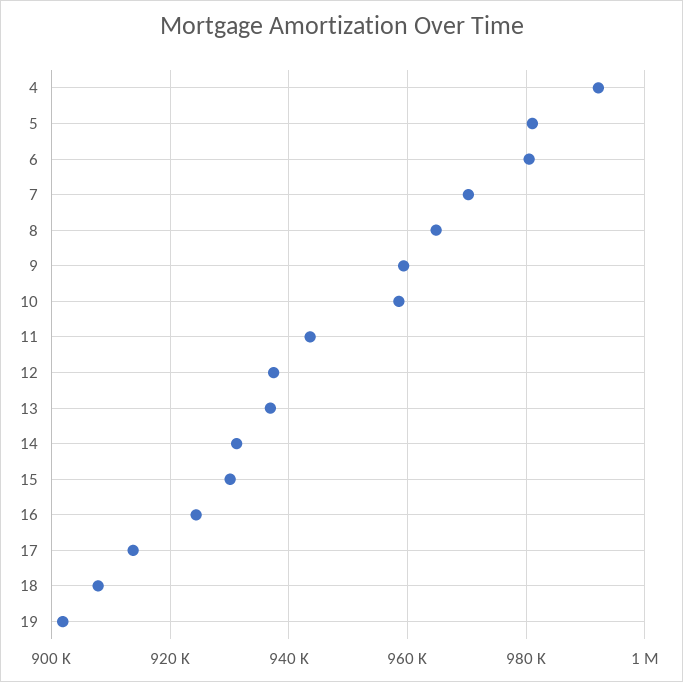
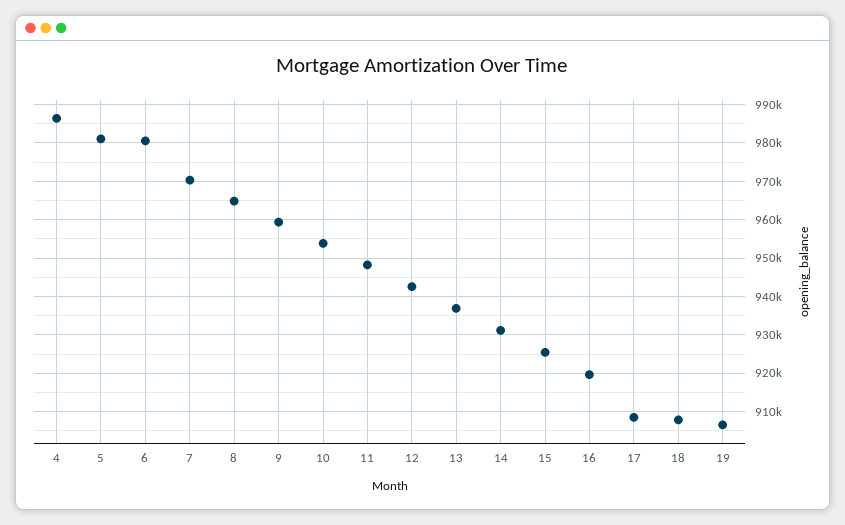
4: 992000 -> 986000
10: 958000 -> 954000
11: 944000 -> 948000
12: 938000 -> 942000
15: 930000 -> 926000
16: 924000 -> 920000
17: 914000 -> 908000
19: 902000 -> 906000

